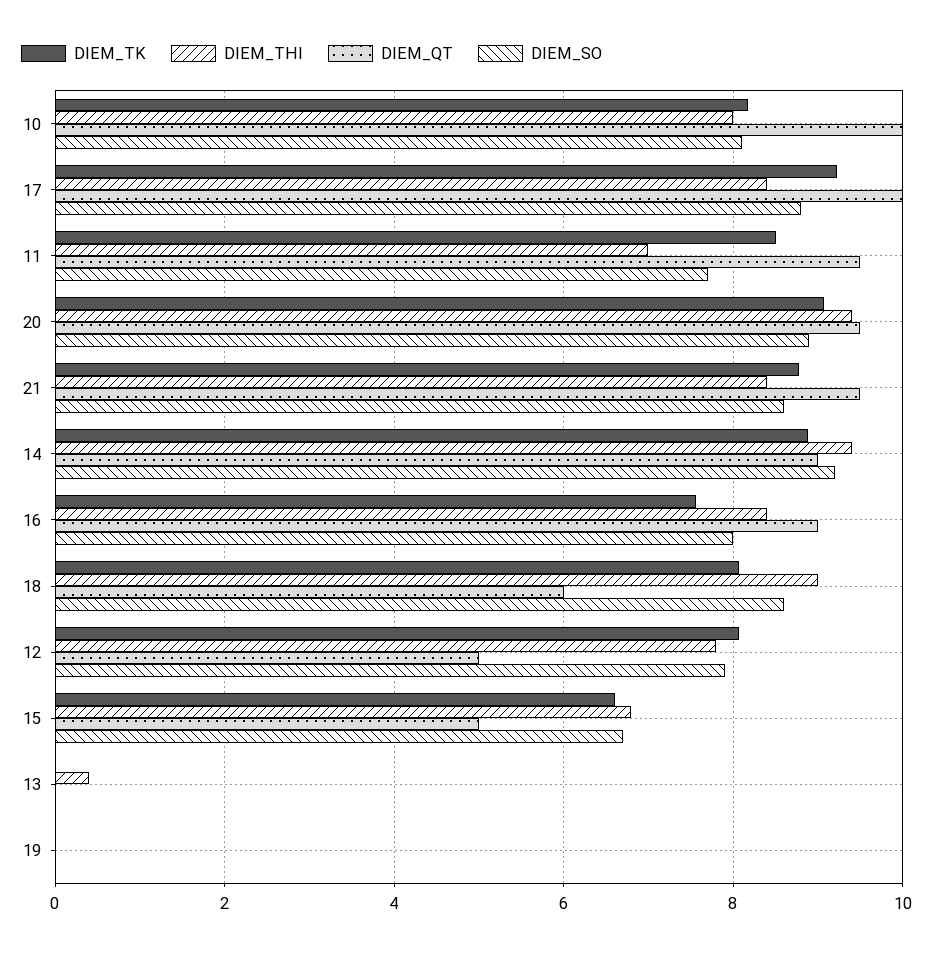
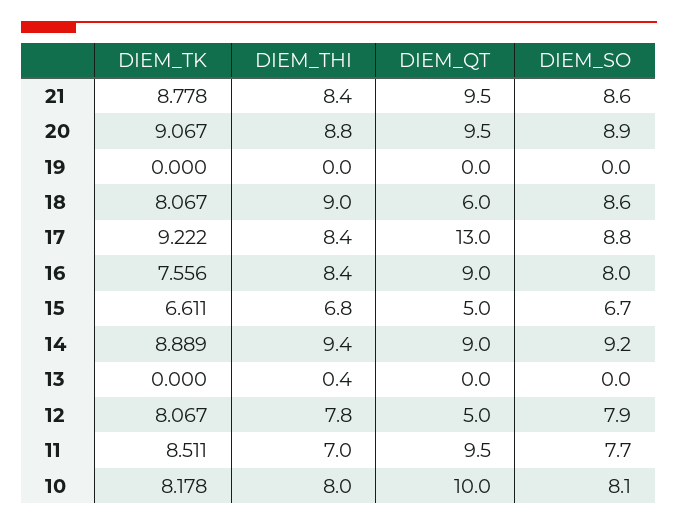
DIEM_QT, 17: 10 -> 13
DIEM_THI, 20: 9.4 -> 8.8

